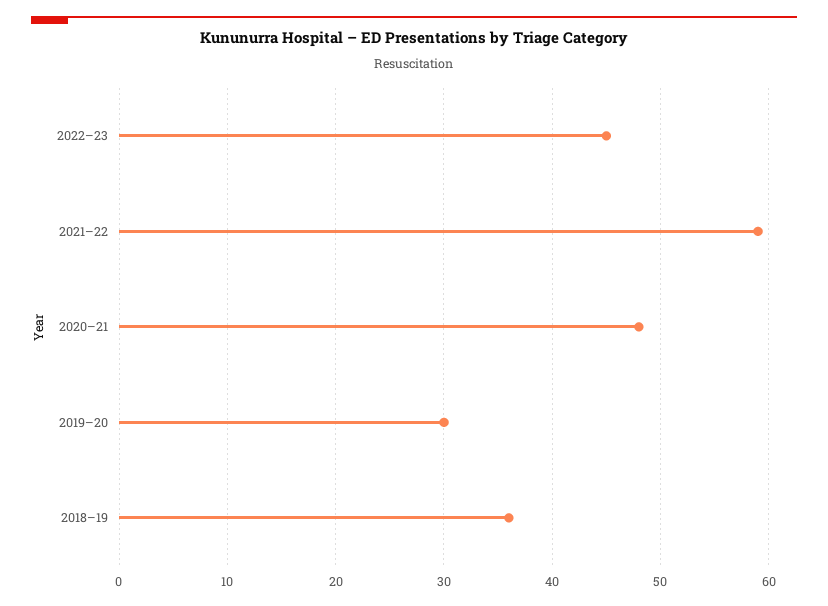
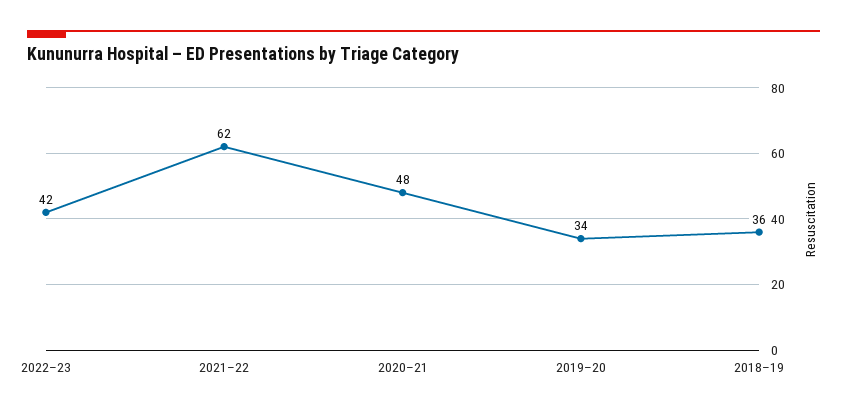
2022–23: 45 -> 42
2021–22: 59 -> 62
2019–20: 30 -> 34

